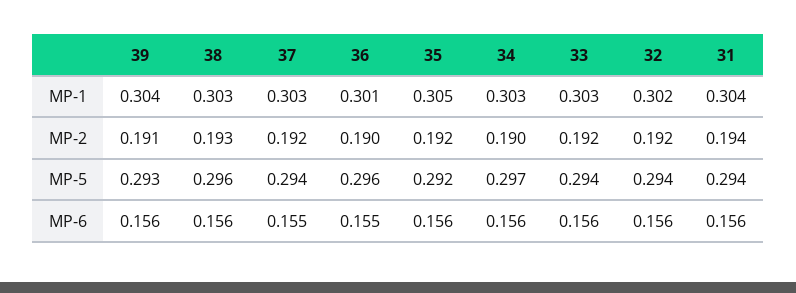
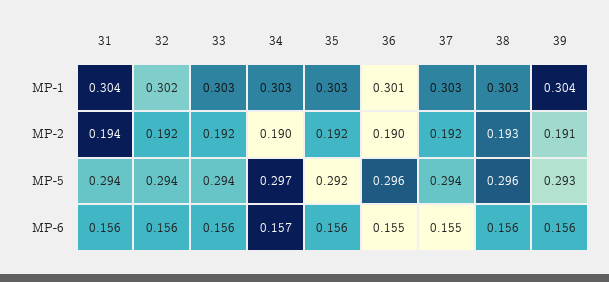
35, MP-1: 0.305 -> 0.303
34, MP-6: 0.156 -> 0.157

